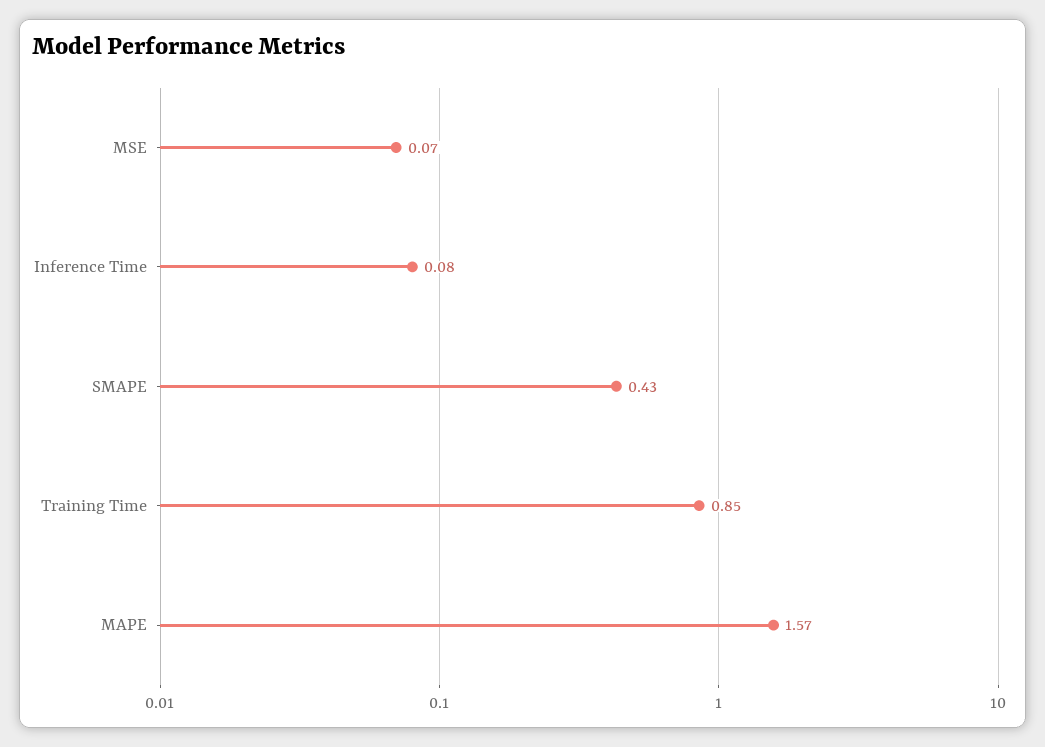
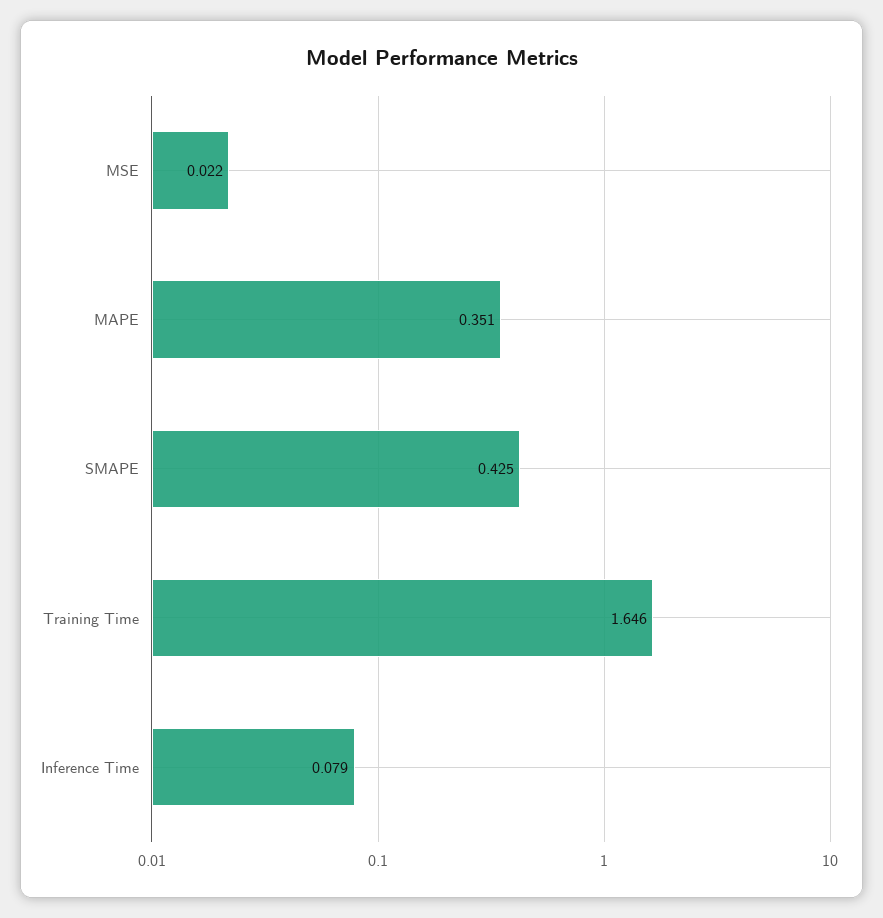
MSE: 0.07 -> 0.022
Training Time: 0.85 -> 1.646
MAPE: 1.57 -> 0.351

